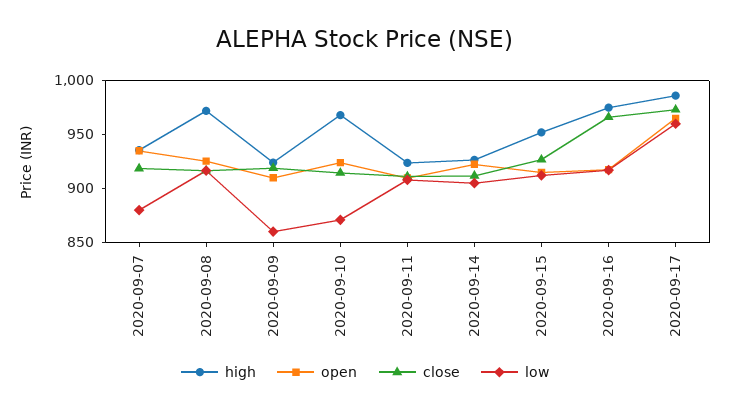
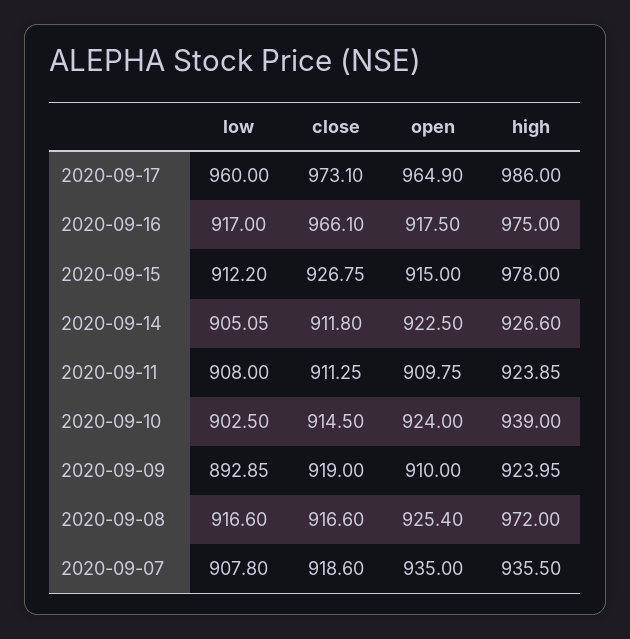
low, 2020-09-07: 880 -> 907.8
low, 2020-09-09: 860 -> 892.85
high, 2020-09-10: 970 -> 939
low, 2020-09-10: 870 -> 902.5
high, 2020-09-15: 950 -> 978

